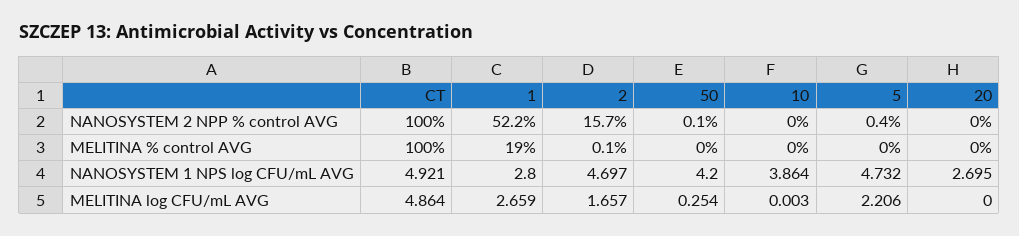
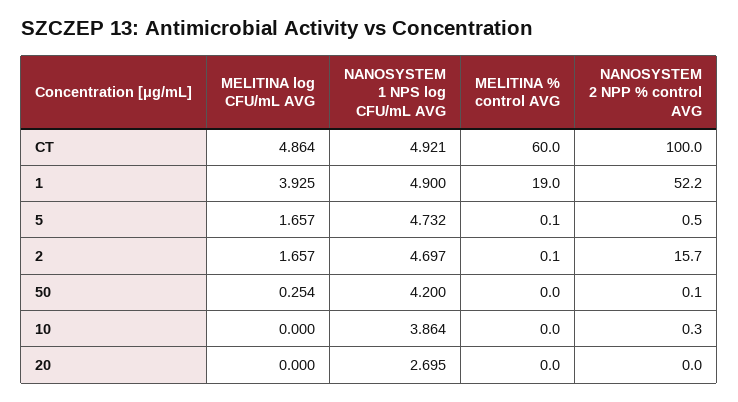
10, NANOSYSTEM 2 NPP % control AVG: 0 -> 0.3
5, NANOSYSTEM 2 NPP % control AVG: 0.4 -> 0.5
CT, MELITINA % control AVG: 100 -> 60
5, MELITINA % control AVG: 0 -> 0.1
1, NANOSYSTEM 1 NPS log CFU/mL AVG: 2.8 -> 4.9
1, MELITINA log CFU/mL AVG: 2.659 -> 3.925
10, MELITINA log CFU/mL AVG: 0.003 -> 0
5, MELITINA log CFU/mL AVG: 2.206 -> 1.657

